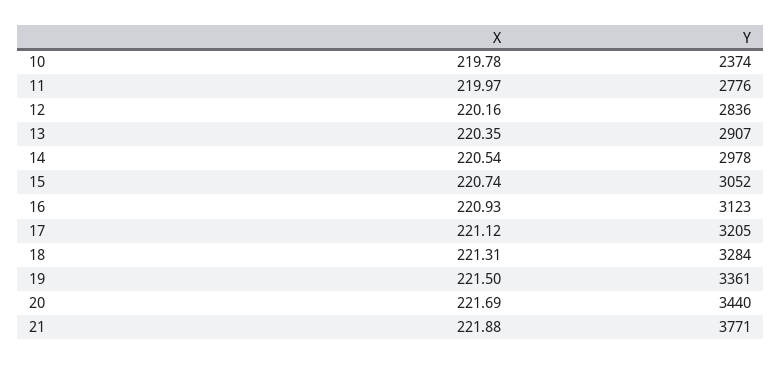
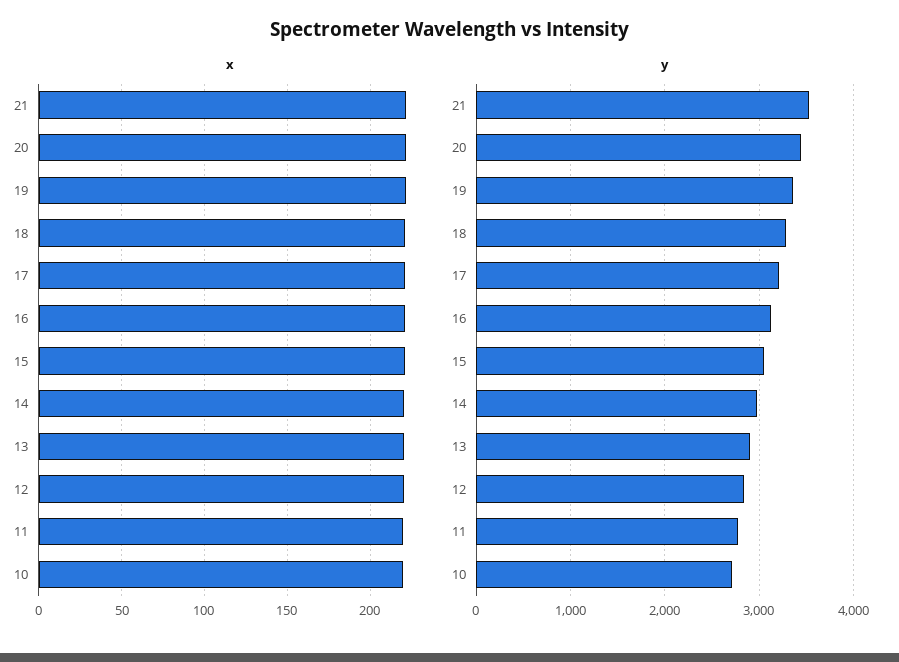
Y, 10: 2374 -> 2700
Y, 21: 3771 -> 3500

